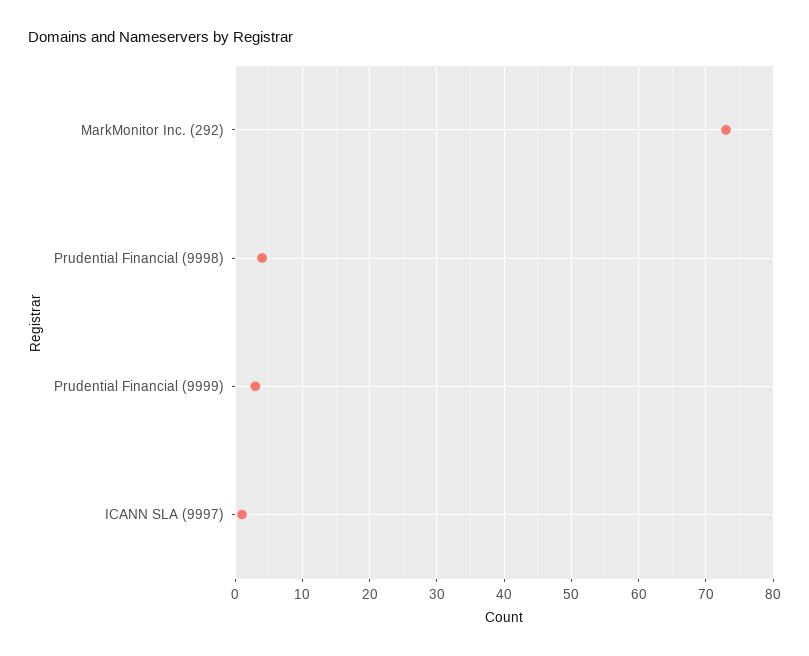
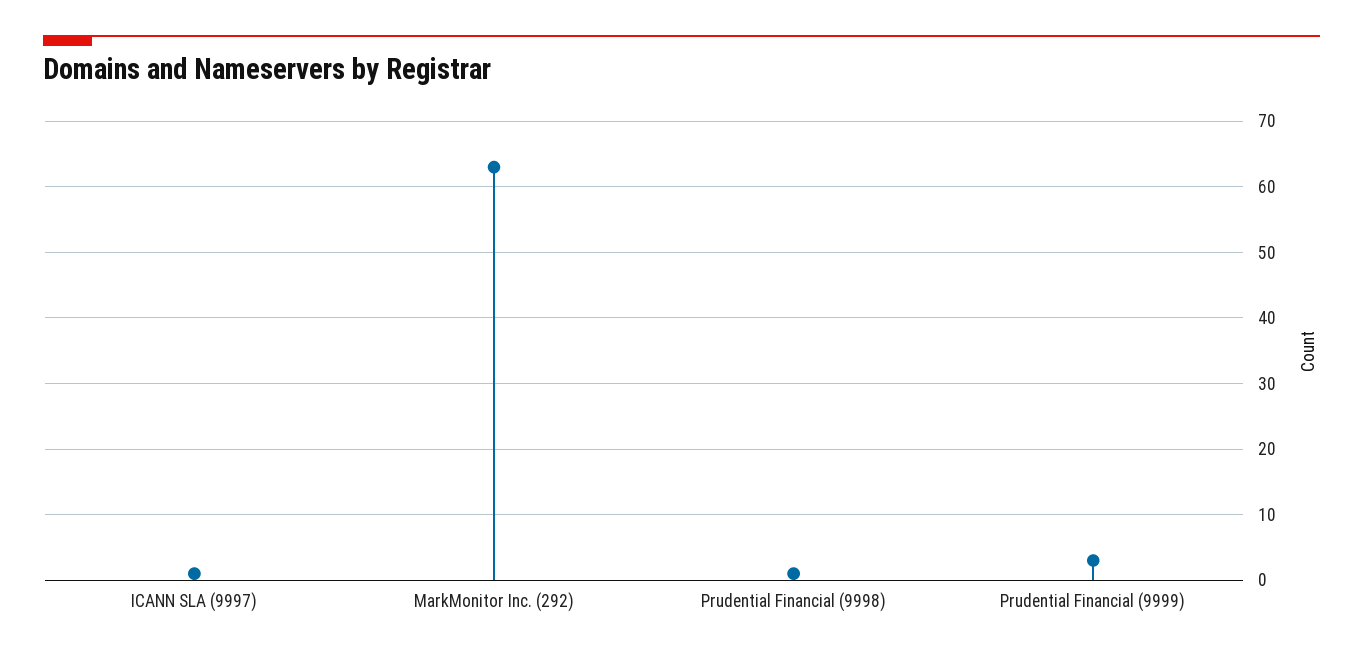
MarkMonitor Inc. (292): 73 -> 63
Prudential Financial (9998): 4 -> 1

